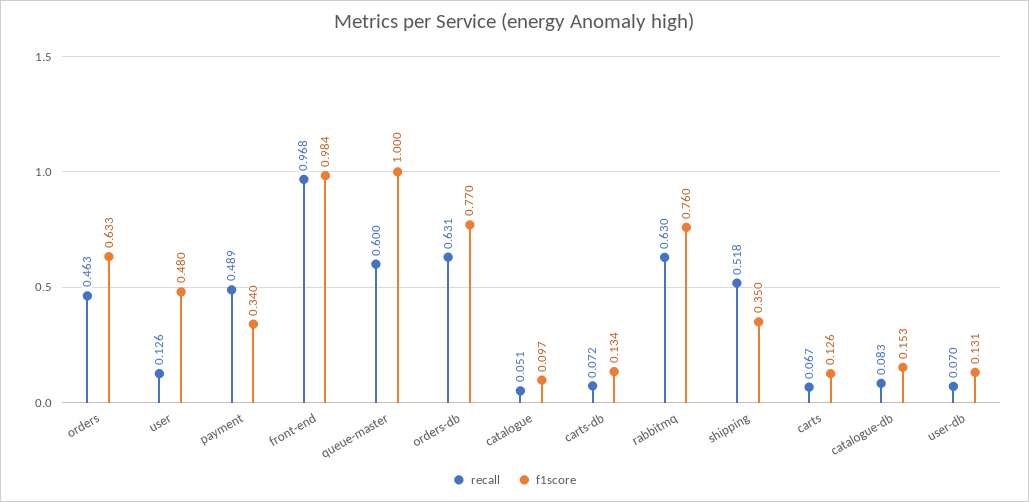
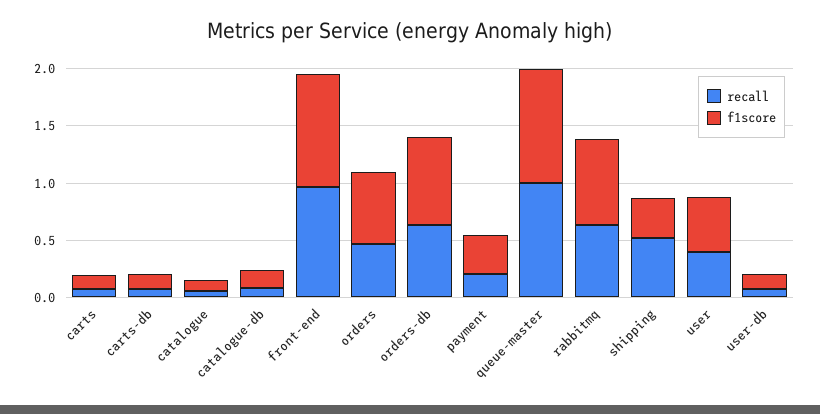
recall, user: 0.126 -> 0.4
recall, payment: 0.489 -> 0.2
recall, queue-master: 0.6 -> 1

